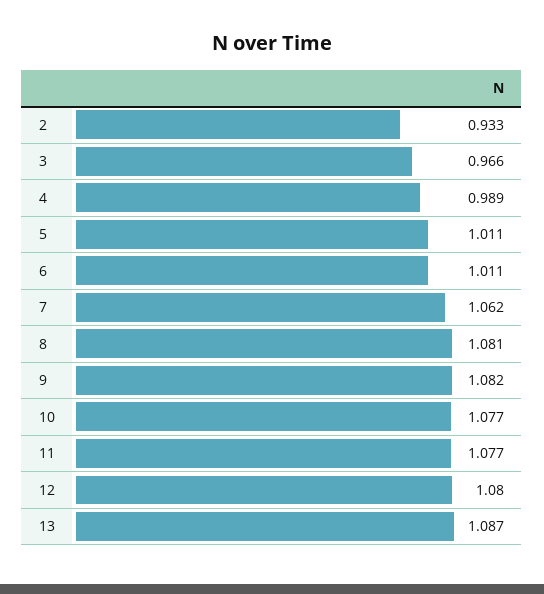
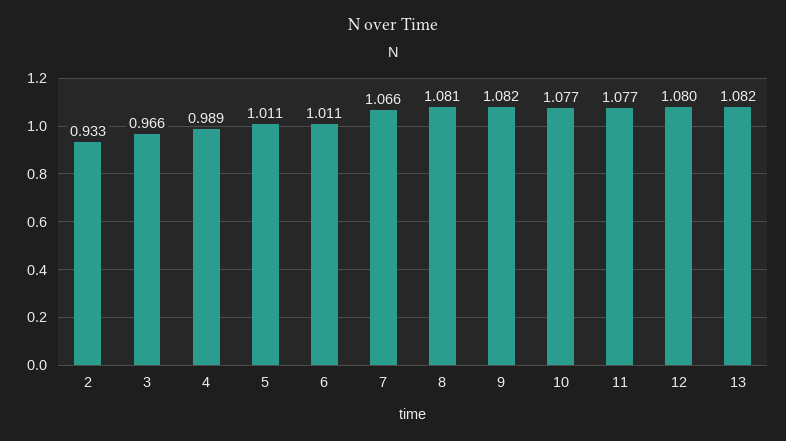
7: 1.062 -> 1.066
13: 1.087 -> 1.082

